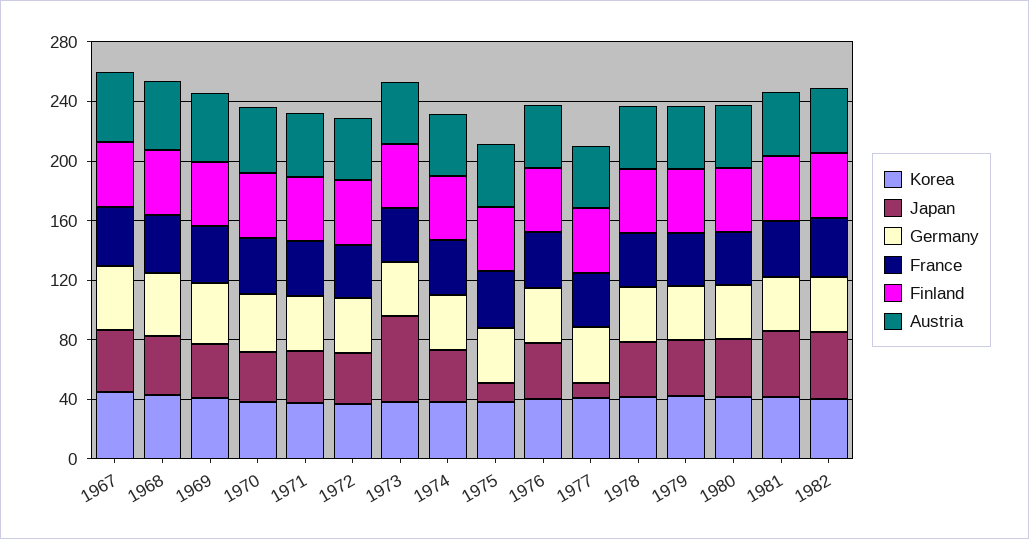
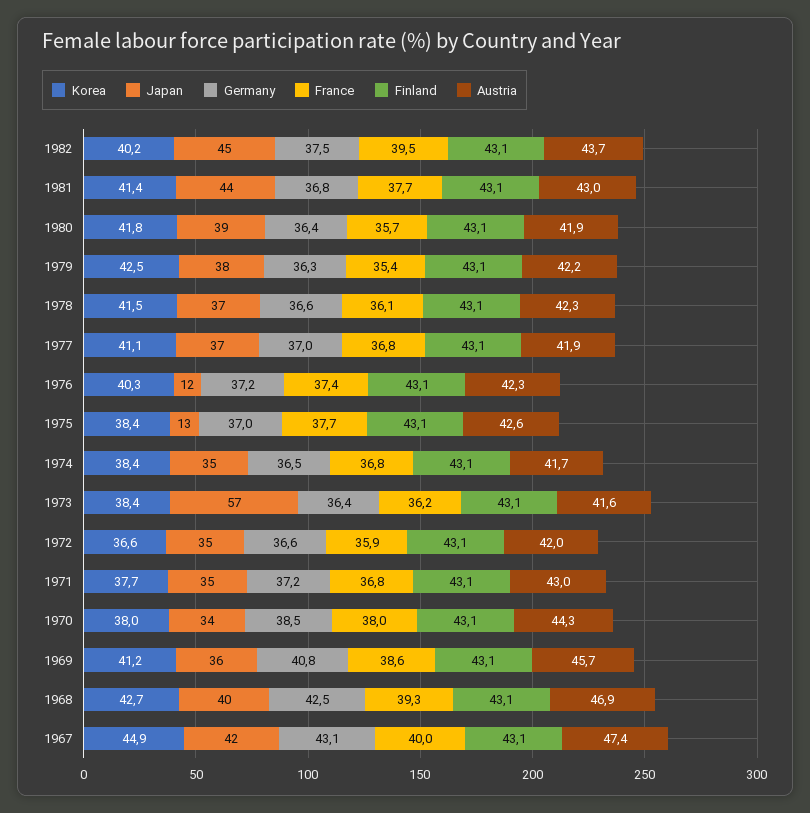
Japan, 1976: 40 -> 12
Japan, 1977: 10 -> 37

